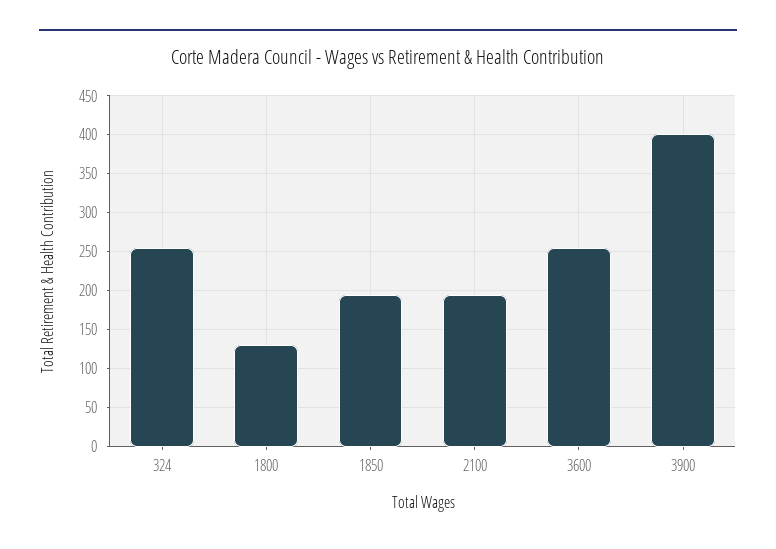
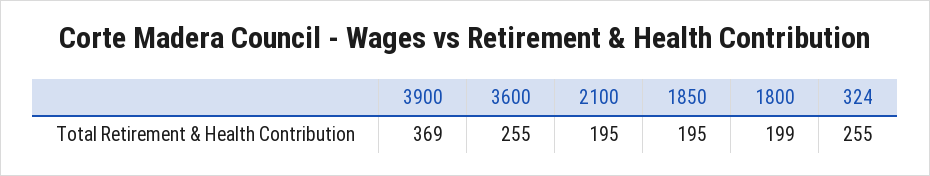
1800: 130 -> 199
3900: 400 -> 369

